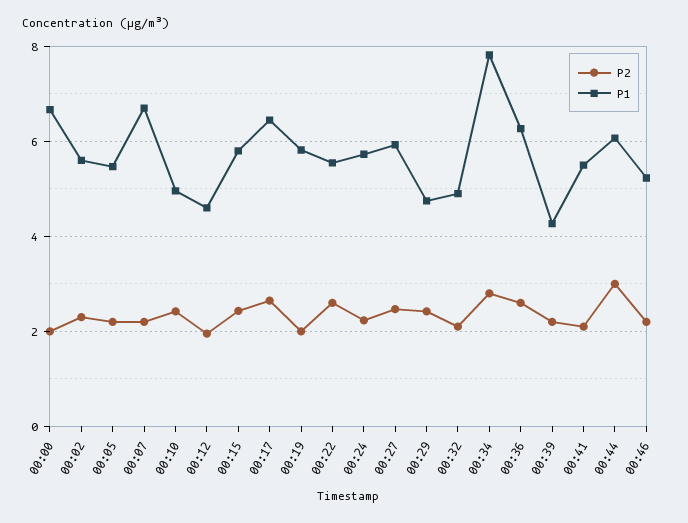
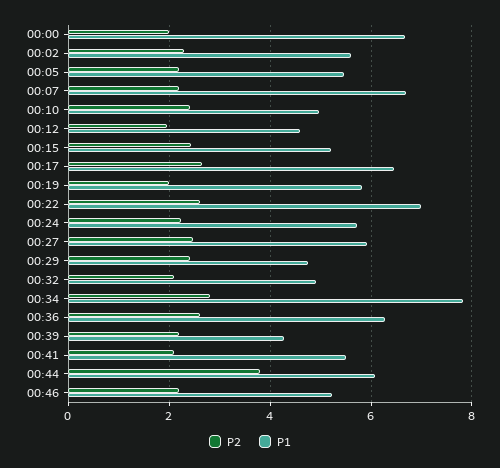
P1, 00:15: 5.8 -> 5.2
P1, 00:22: 5.6 -> 7
P2, 00:44: 3 -> 3.8

